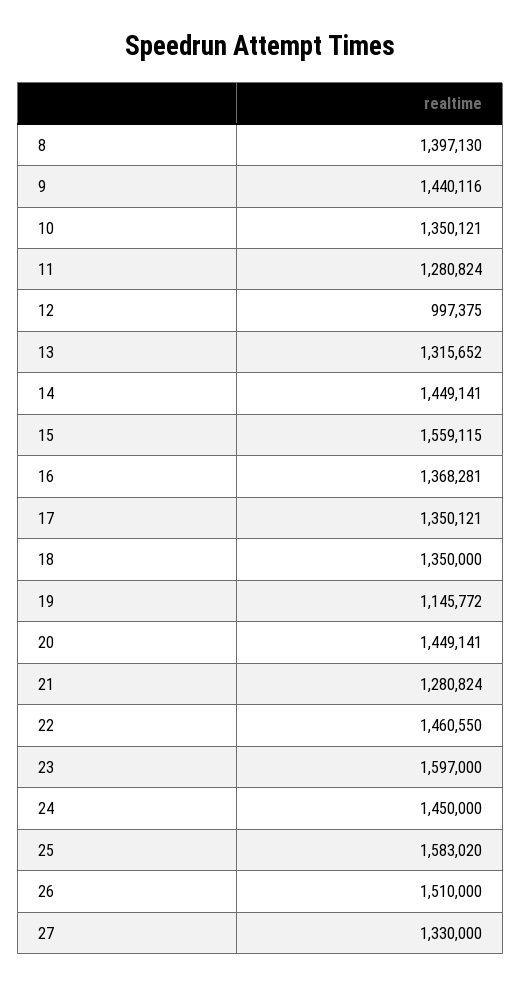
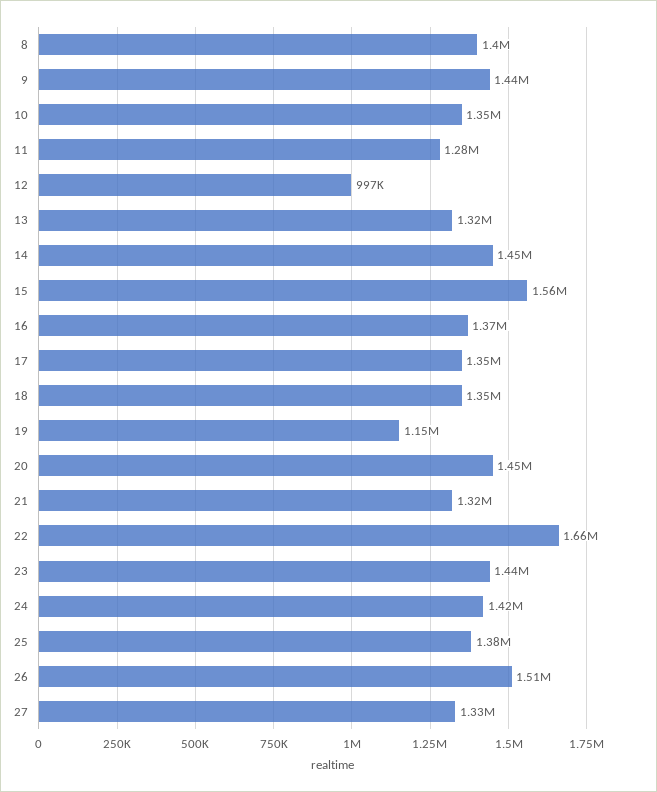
21: 1280824 -> 1320000
22: 1460550 -> 1660000
23: 1597000 -> 1440000
24: 1450000 -> 1420000
25: 1583020 -> 1380000

